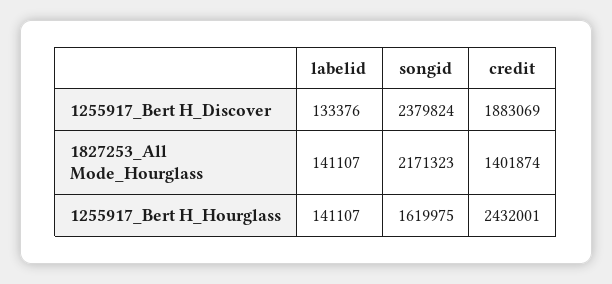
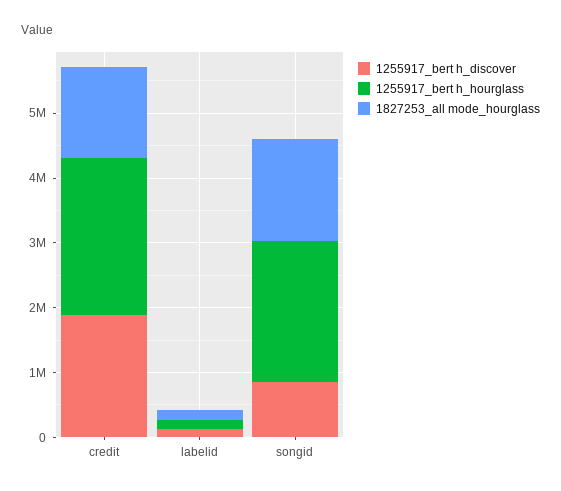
1255917_Bert H_Discover, songid: 2379824 -> 800000
1827253_All Mode_Hourglass, songid: 2171323 -> 1600000
1255917_Bert H_Hourglass, songid: 1619975 -> 2200000

